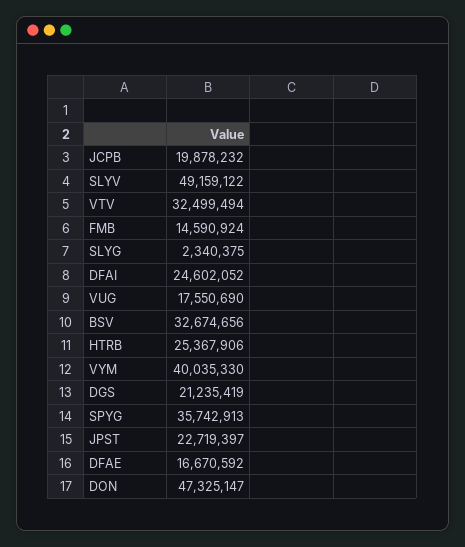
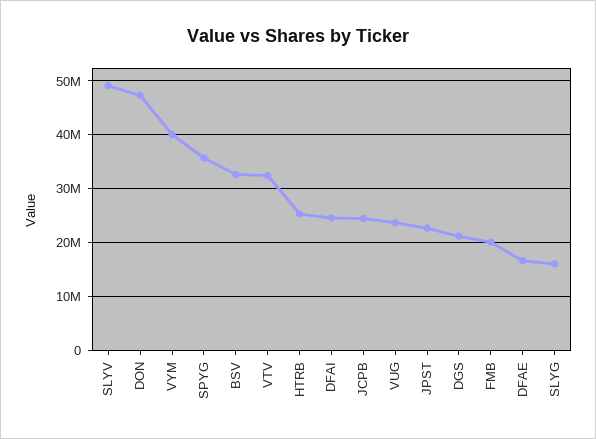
JCPB: 19878232 -> 24000000
FMB: 14590924 -> 20000000
SLYG: 2340375 -> 16000000
VUG: 17550690 -> 24000000

